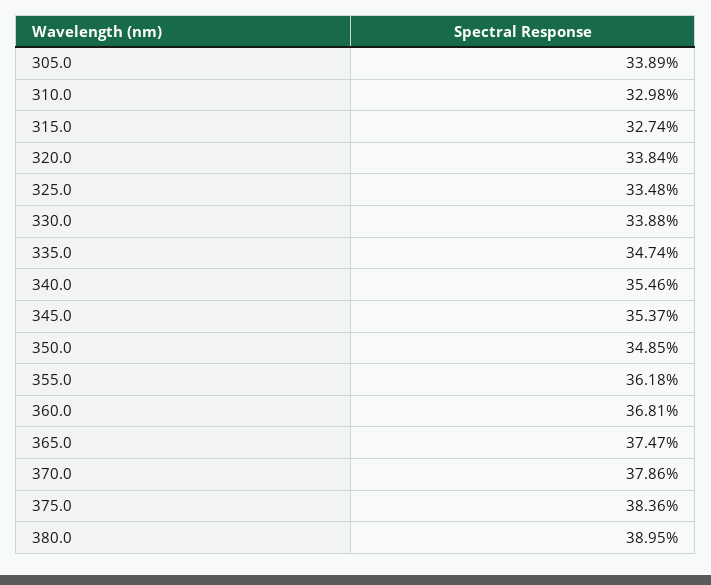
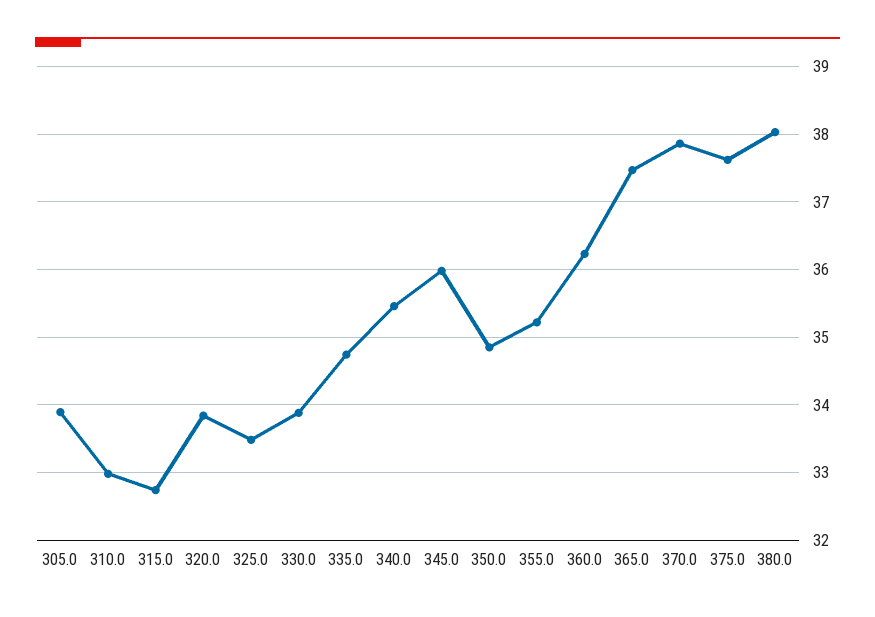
345.0: 35.37 -> 36
355.0: 36.18 -> 35.2
360.0: 36.81 -> 36.2
375.0: 38.36 -> 37.6
380.0: 38.95 -> 38

